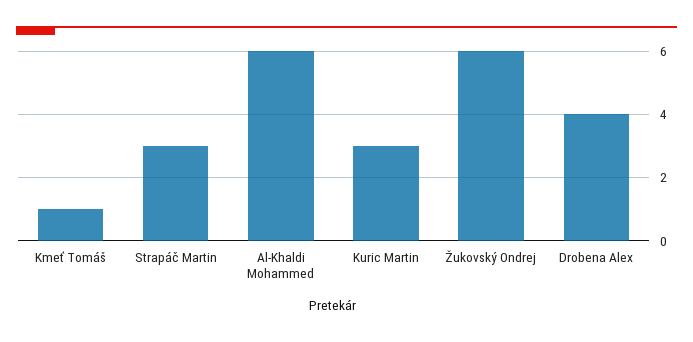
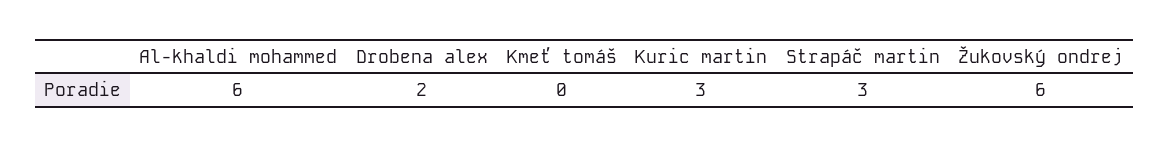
Kmeť Tomáš: 1 -> 0
Drobena Alex: 4 -> 2

